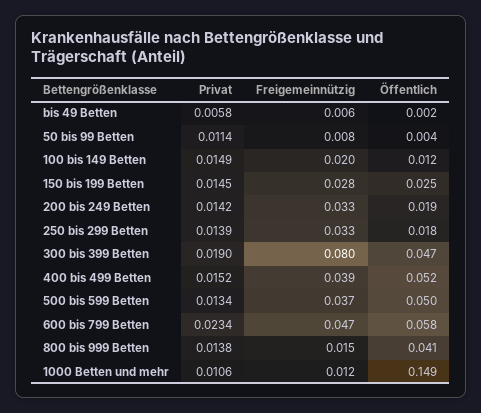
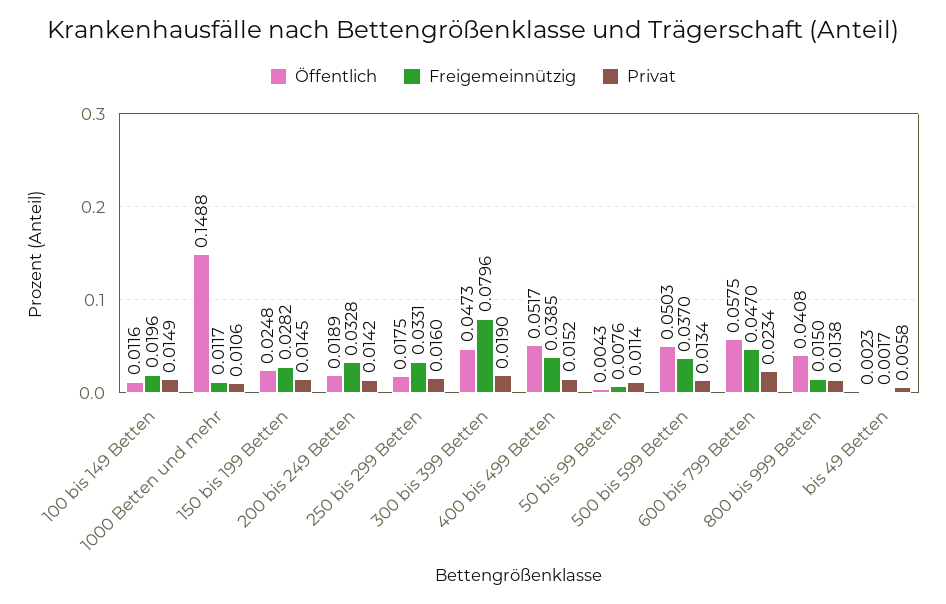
Freigemeinnützig, bis 49 Betten: 0.006 -> 0.0017
Privat, 250 bis 299 Betten: 0.0139 -> 0.016

